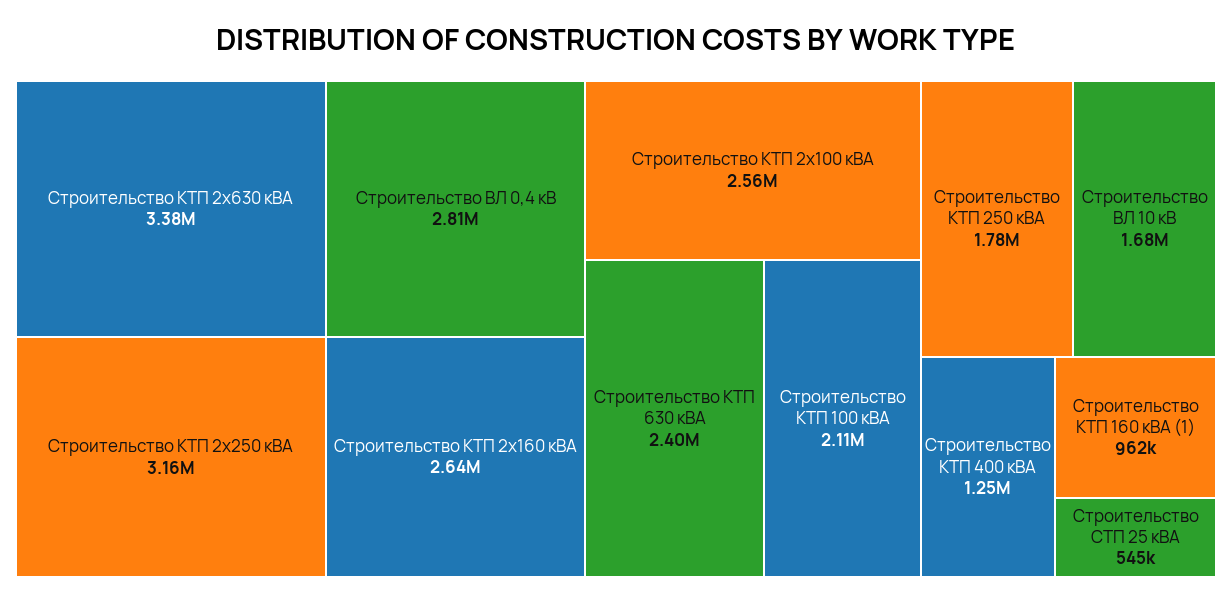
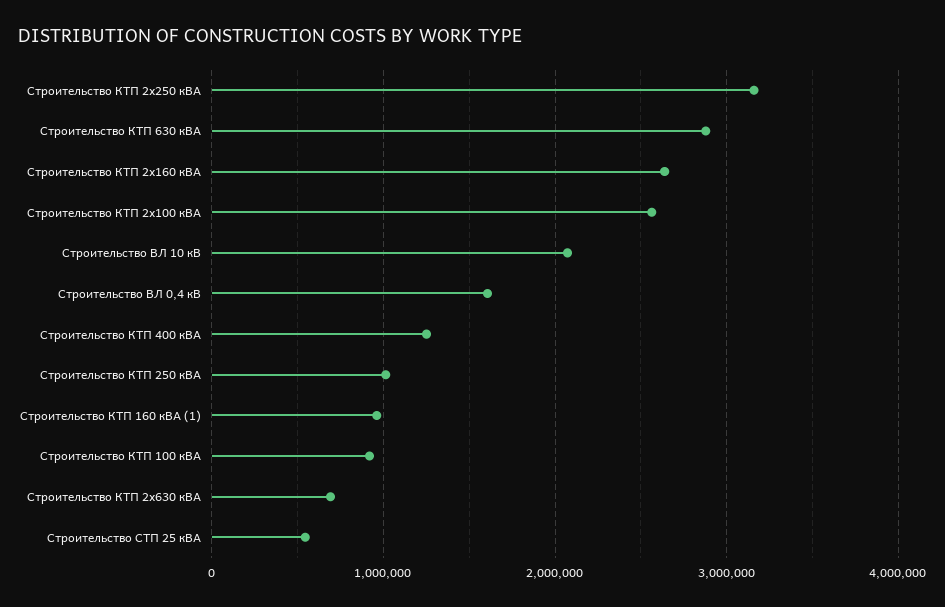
Строительство КТП 2х630 кВА: 3380000 -> 700000
Строительство ВЛ 0,4 кВ: 2810000 -> 1600000
Строительство КТП 630 кВА: 2400000 -> 2900000
Строительство КТП 100 кВА: 2110000 -> 900000
Строительство КТП 250 кВА: 1780000 -> 1000000
Строительство ВЛ 10 кВ: 1680000 -> 2100000

